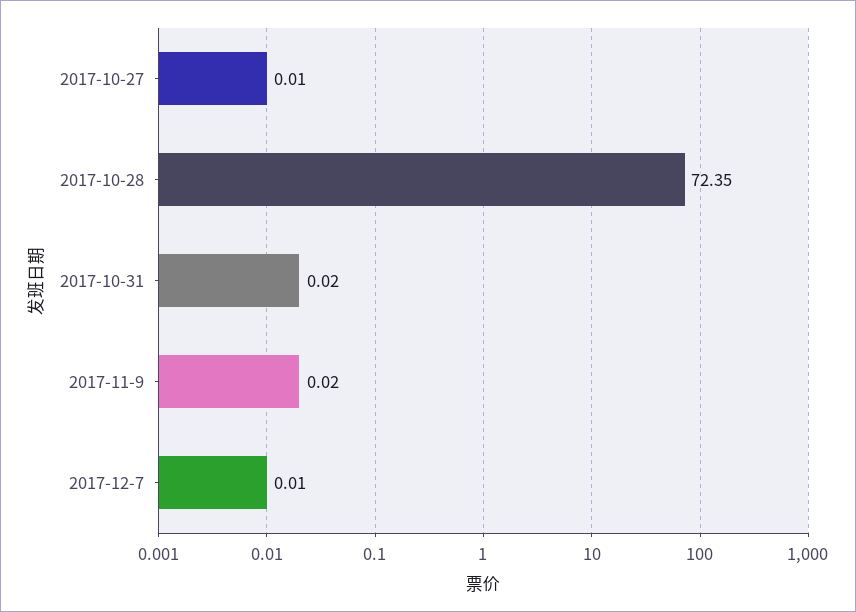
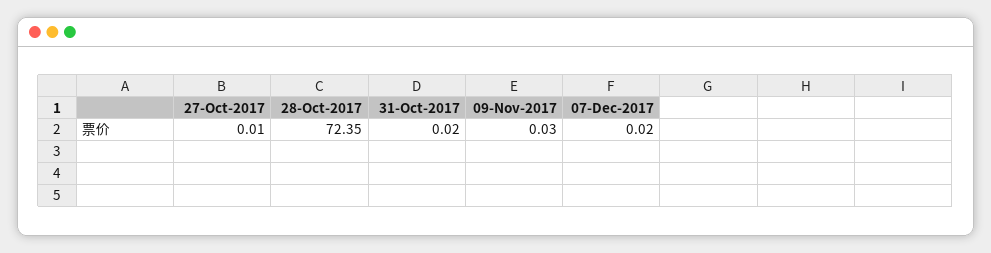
2017-11-9: 0.02 -> 0.03
2017-12-7: 0.01 -> 0.02

